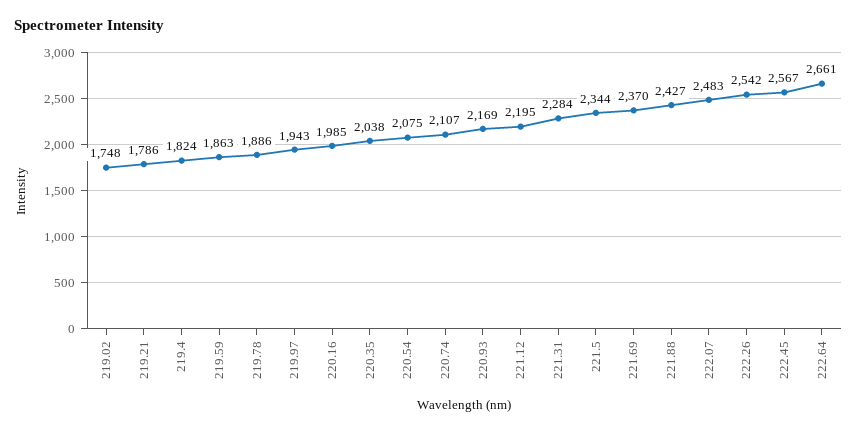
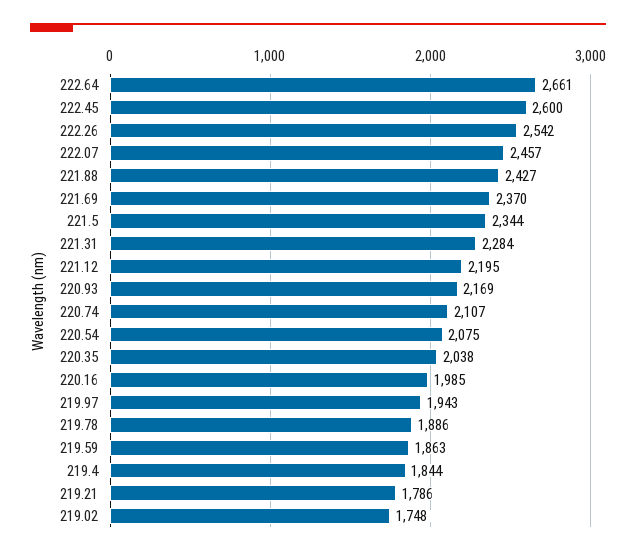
219.4: 1824 -> 1844
222.07: 2483 -> 2457
222.45: 2567 -> 2600

